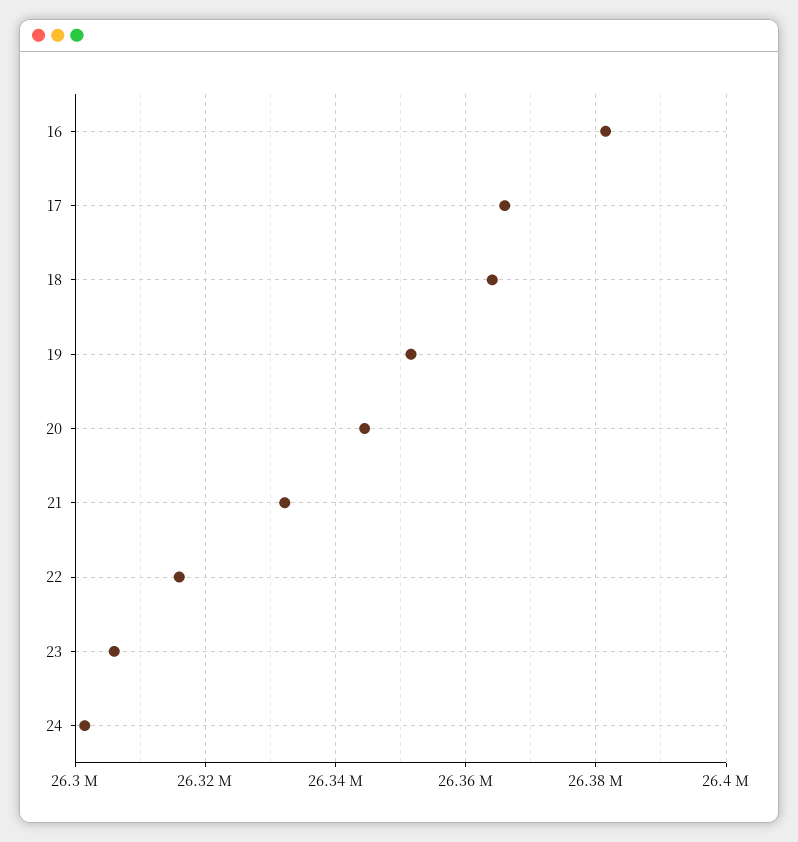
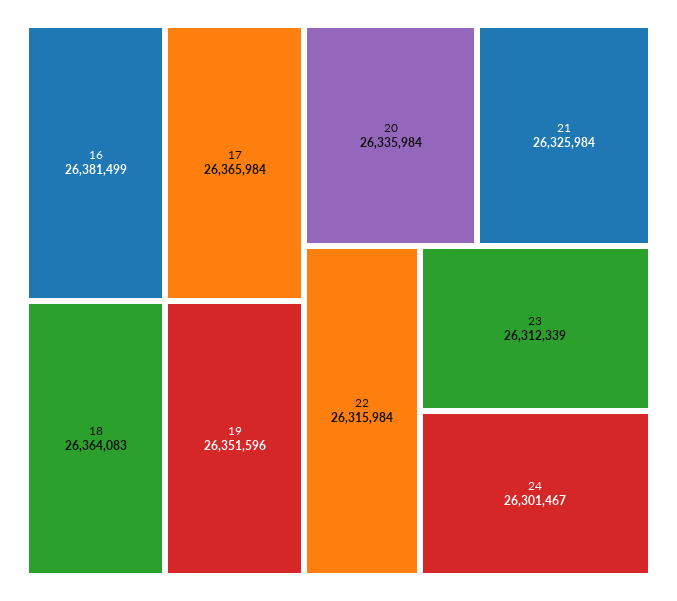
20: 26344000 -> 26335984
21: 26332000 -> 26325984
23: 26306000 -> 26312339

